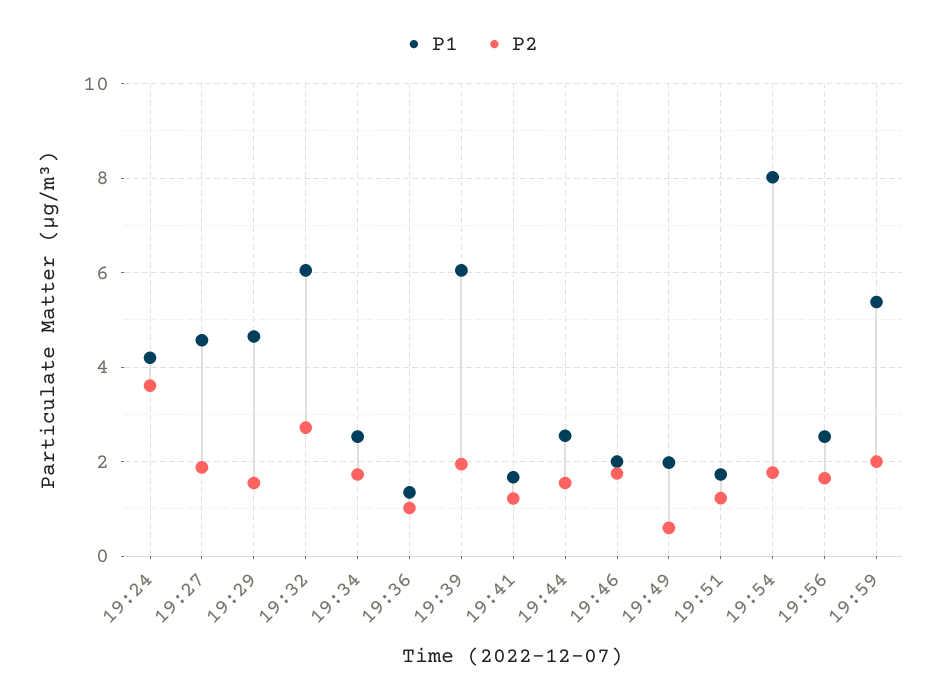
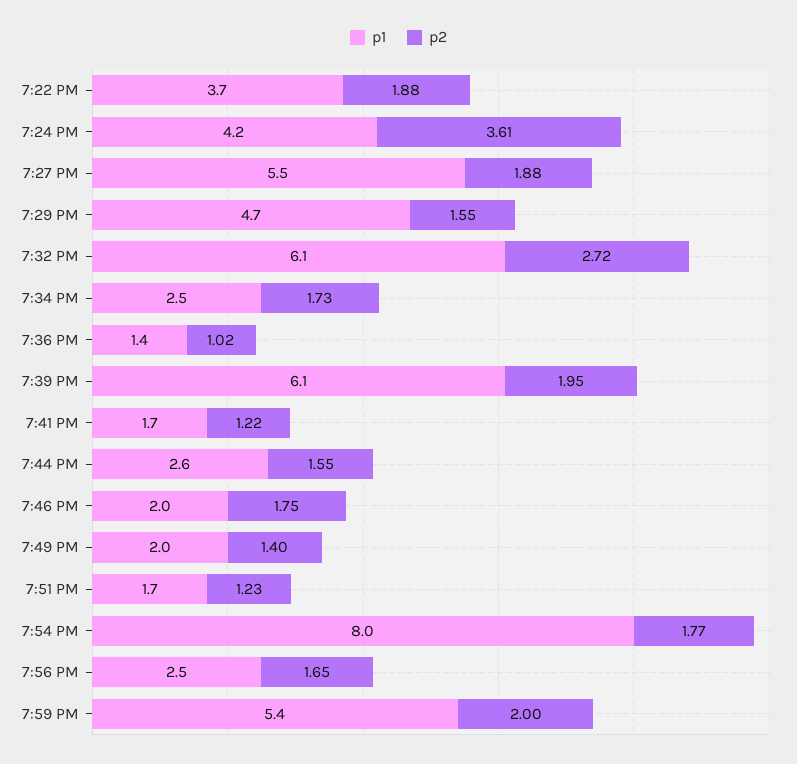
P1, 19:27: 4.6 -> 5.5
P2, 19:49: 0.6 -> 1.4
P1, 7:22 PM: none -> 3.7
P2, 7:22 PM: none -> 1.88

